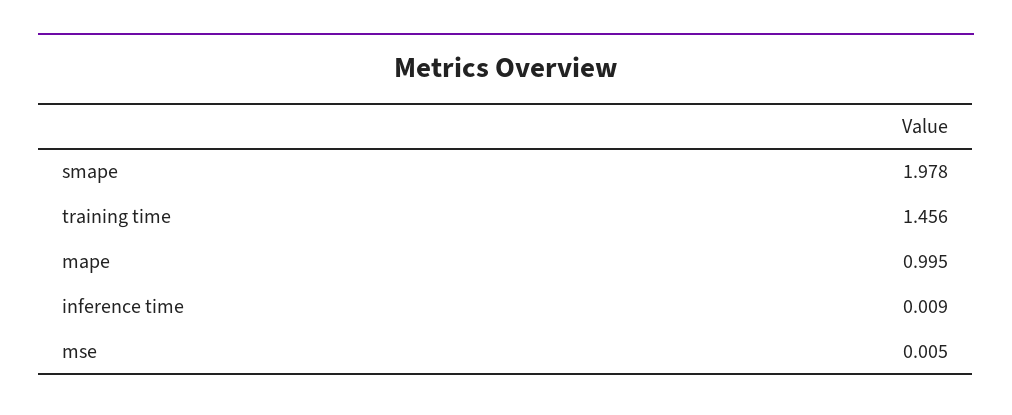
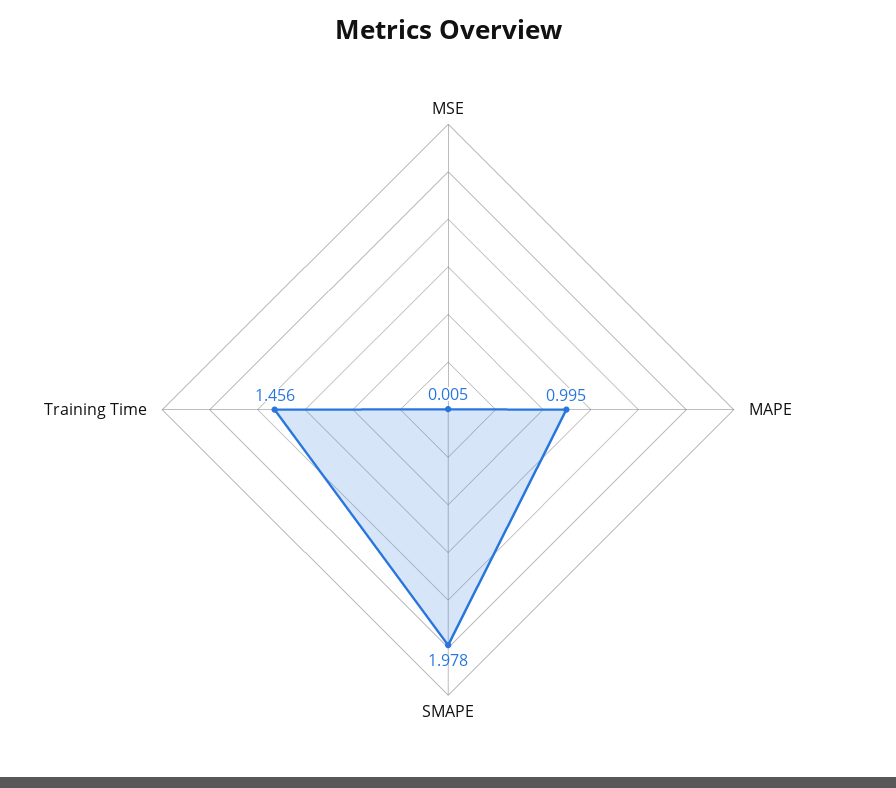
inference time: 0.009 -> none

